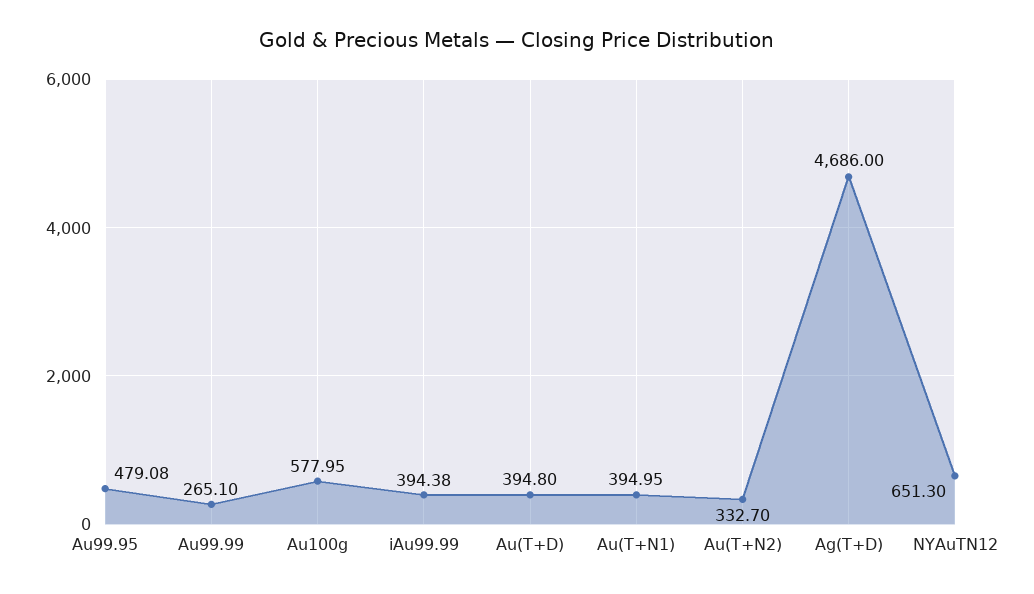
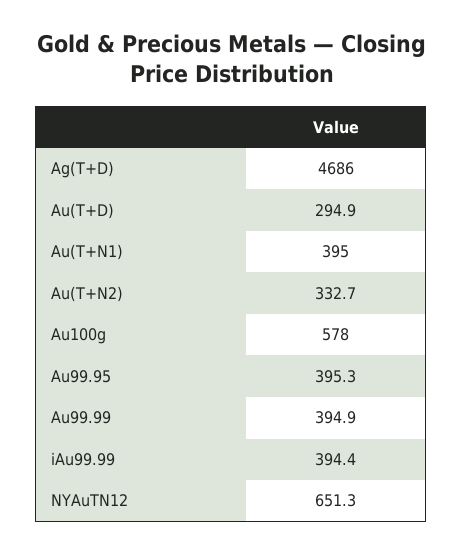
Au99.95: 479.08 -> 395.3
Au99.99: 265.1 -> 394.9
Au(T+D): 394.8 -> 294.9

